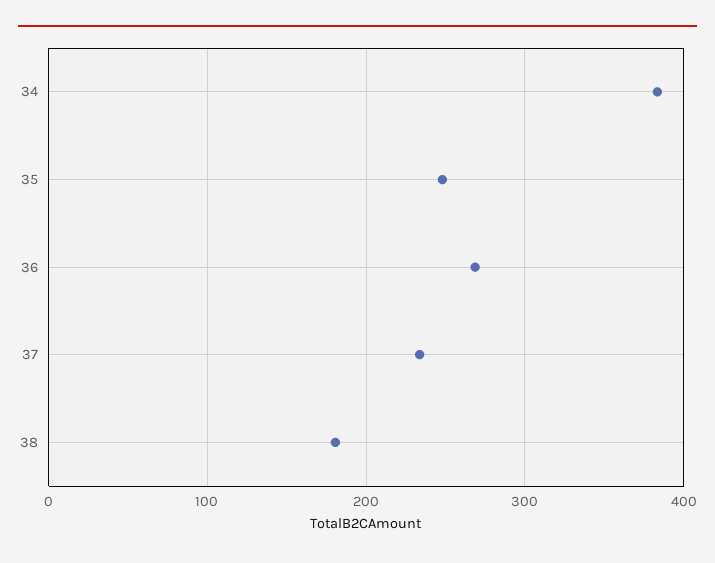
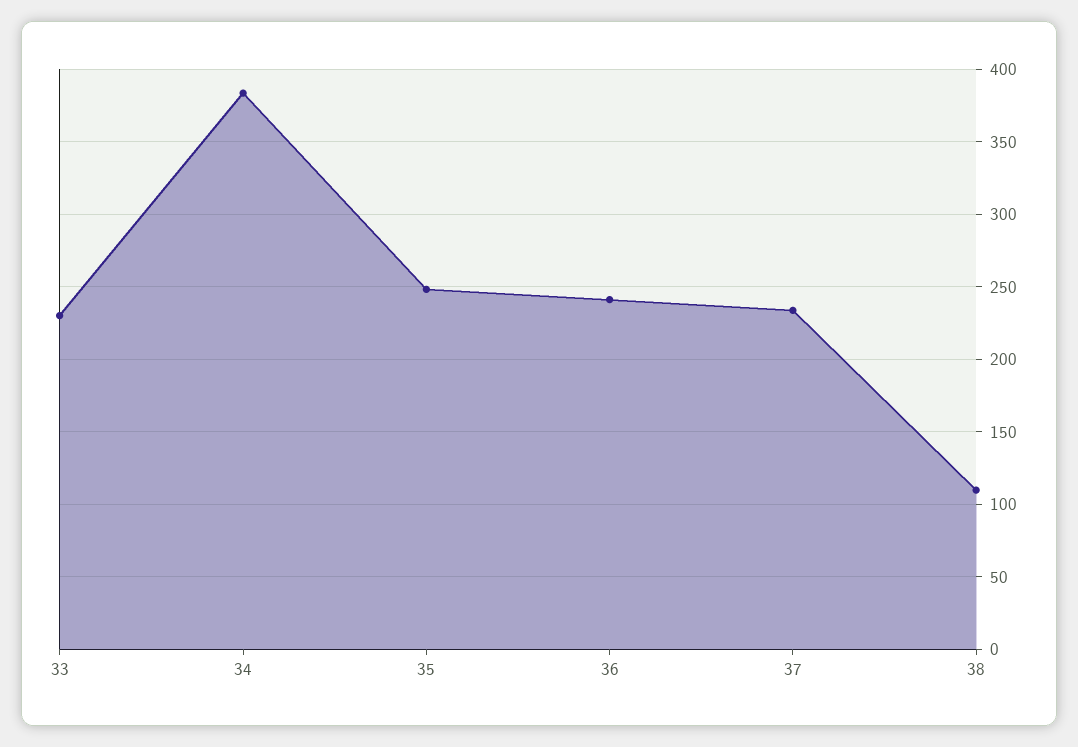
36: 270 -> 240
38: 180 -> 110
33: none -> 230

